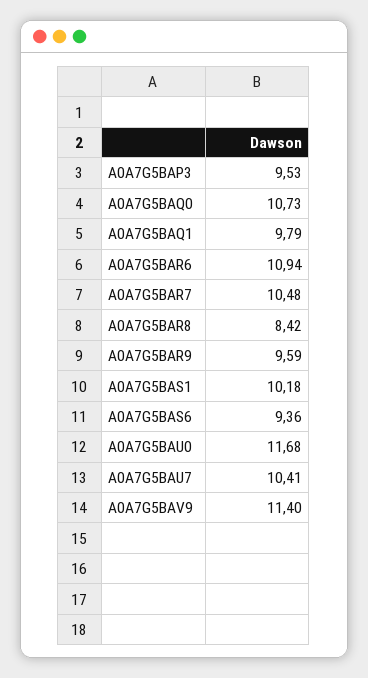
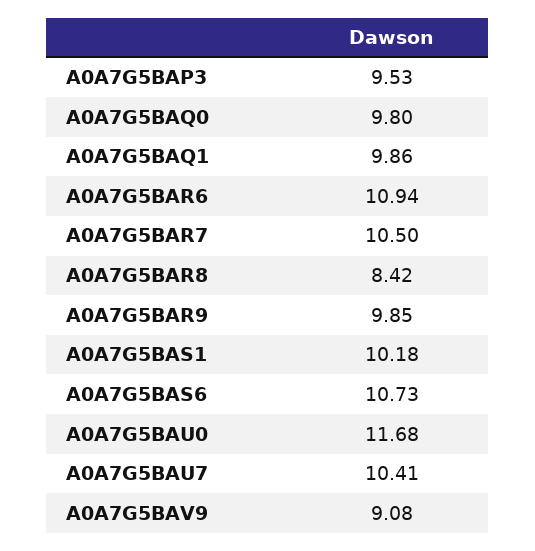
A0A7G5BAQ0: 10.73 -> 9.8
A0A7G5BAQ1: 9.79 -> 9.86
A0A7G5BAR7: 10.48 -> 10.5
A0A7G5BAR9: 9.59 -> 9.85
A0A7G5BAS6: 9.36 -> 10.73
A0A7G5BAV9: 11.4 -> 9.08

